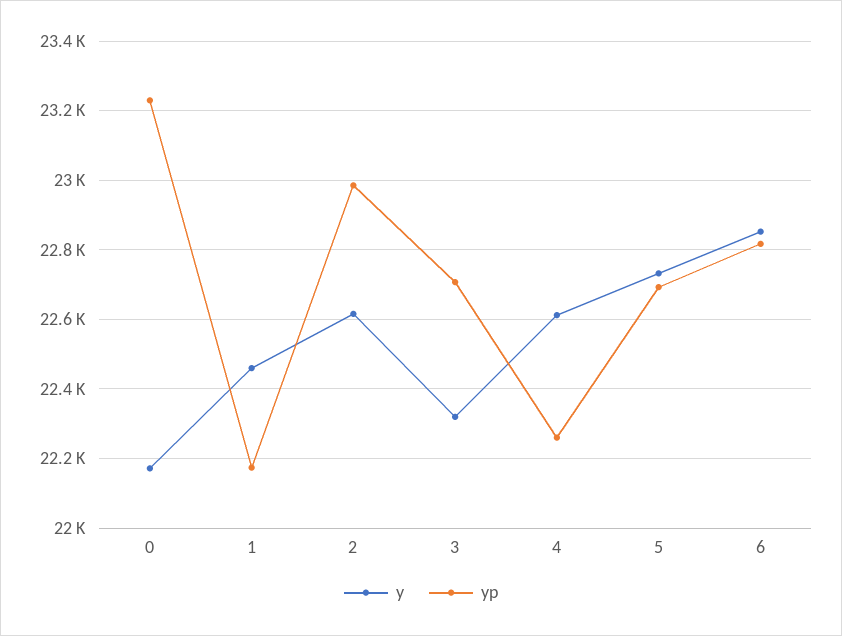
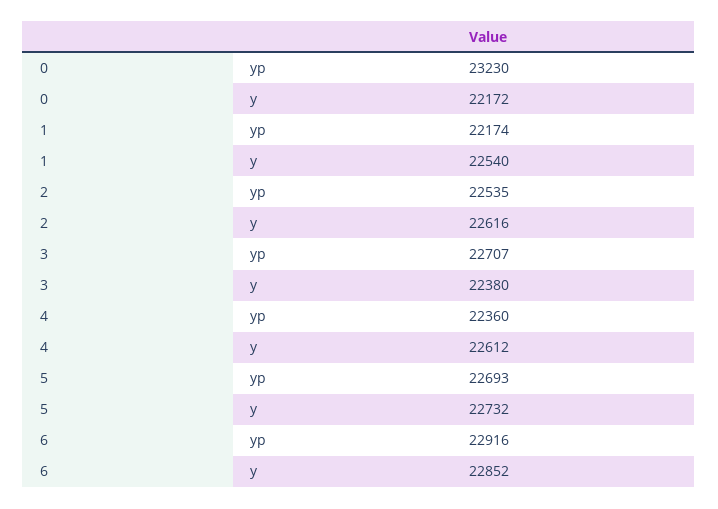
y, 1: 22460 -> 22540
yp, 2: 22980 -> 22535
y, 3: 22320 -> 22380
yp, 4: 22260 -> 22360
yp, 6: 22820 -> 22916

